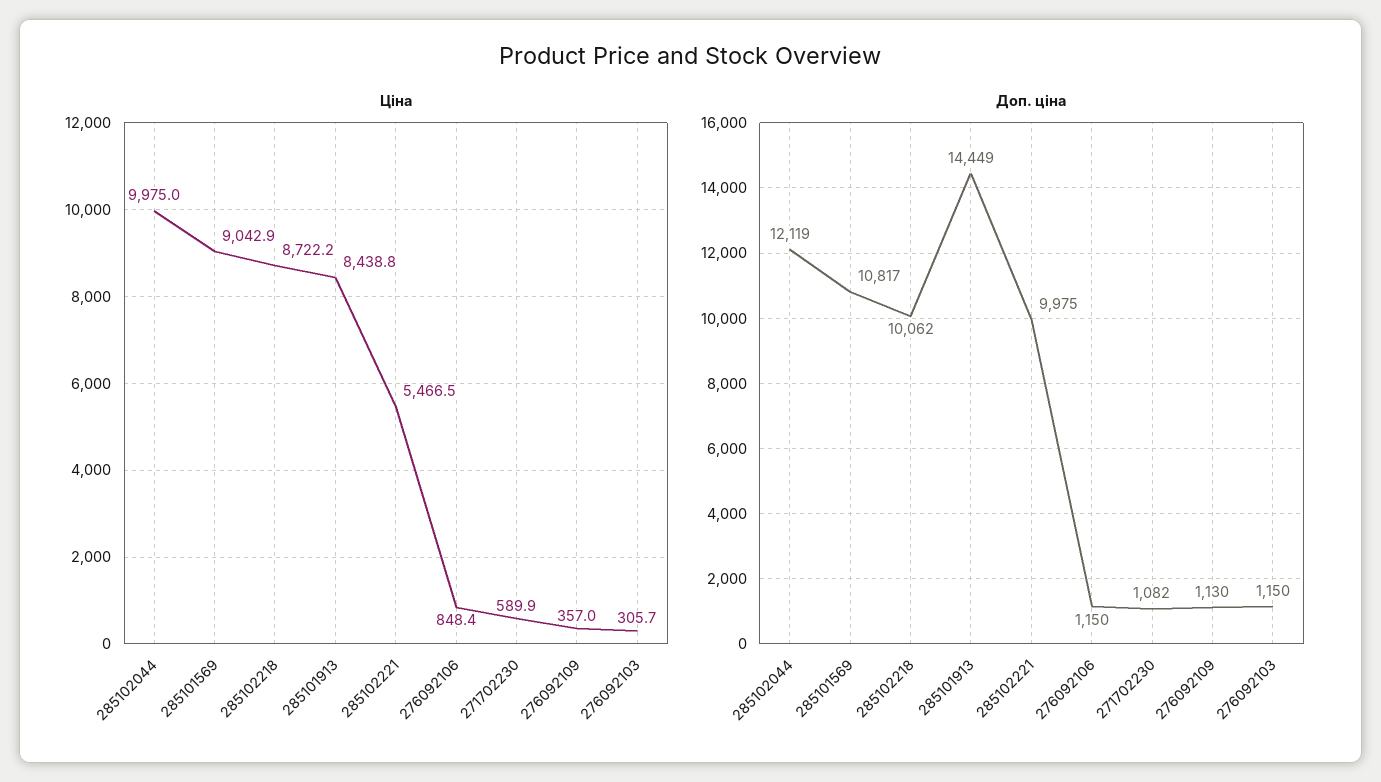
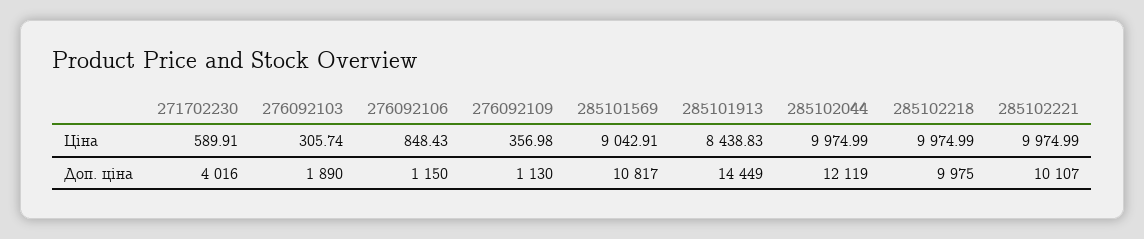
Ціна, 285102218: 8722.2 -> 9974.99
Ціна, 285102221: 5466.5 -> 9974.99
Доп. ціна, 285102218: 10062 -> 9975
Доп. ціна, 285102221: 9975 -> 10107
Доп. ціна, 271702230: 1082 -> 4016
Доп. ціна, 276092103: 1150 -> 1890

